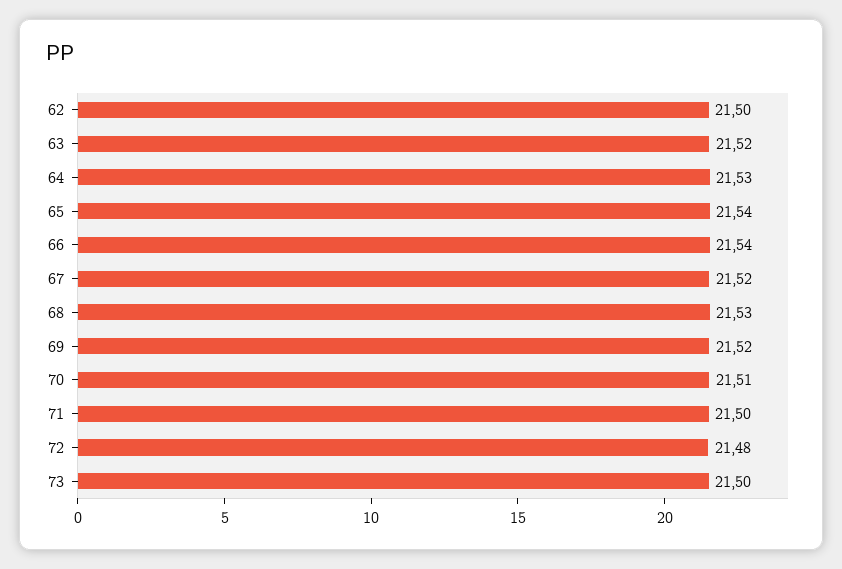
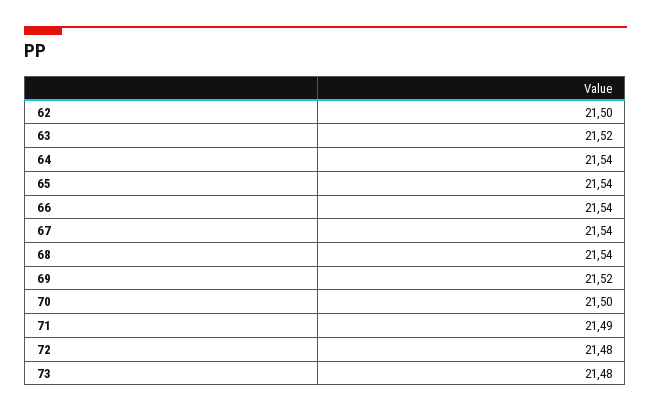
64: 21.53 -> 21.54
67: 21.52 -> 21.54
68: 21.53 -> 21.54
70: 21.51 -> 21.5
71: 21.5 -> 21.49
73: 21.5 -> 21.48

